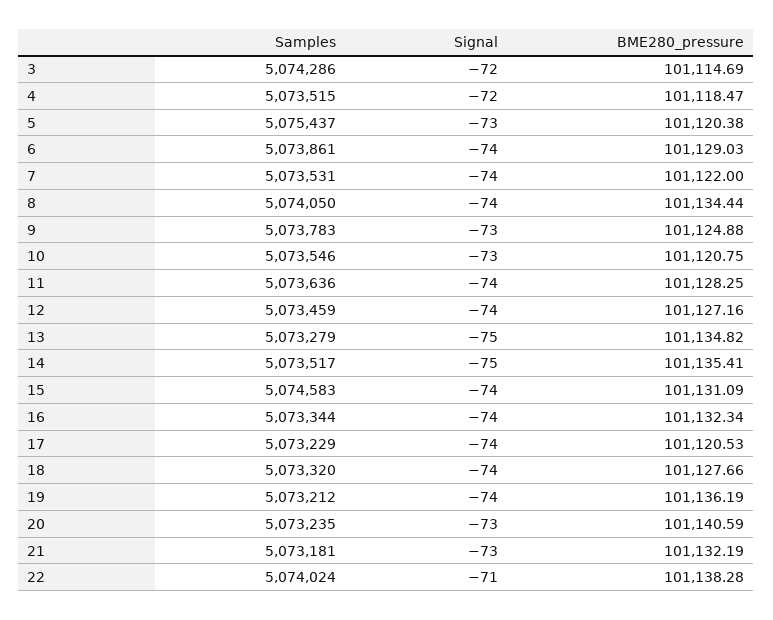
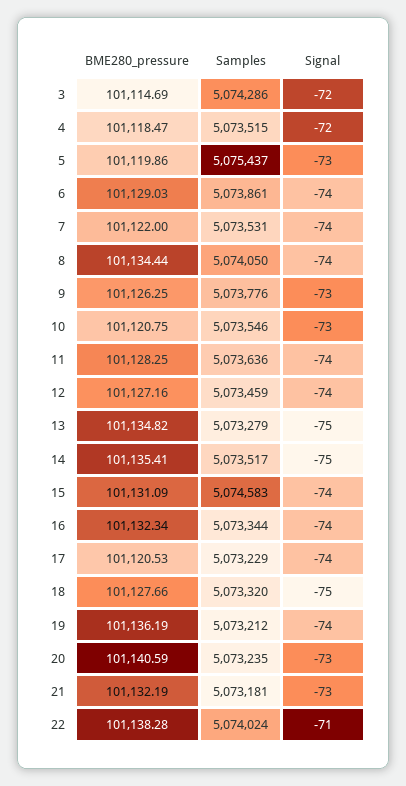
BME280_pressure, 5: 101120.38 -> 101119.86
Samples, 9: 5073783 -> 5073776
BME280_pressure, 9: 101124.88 -> 101126.25
Signal, 18: -74 -> -75

